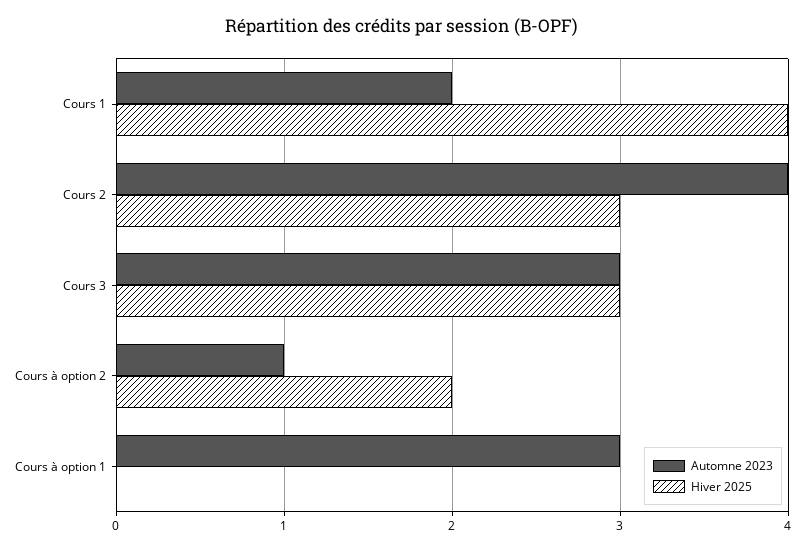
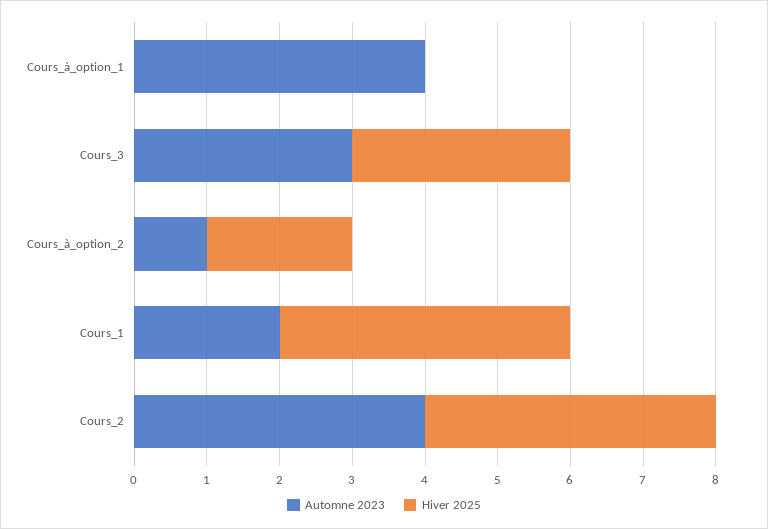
Hiver 2025, Cours 2: 3 -> 4
Automne 2023, Cours à option 1: 3 -> 4

